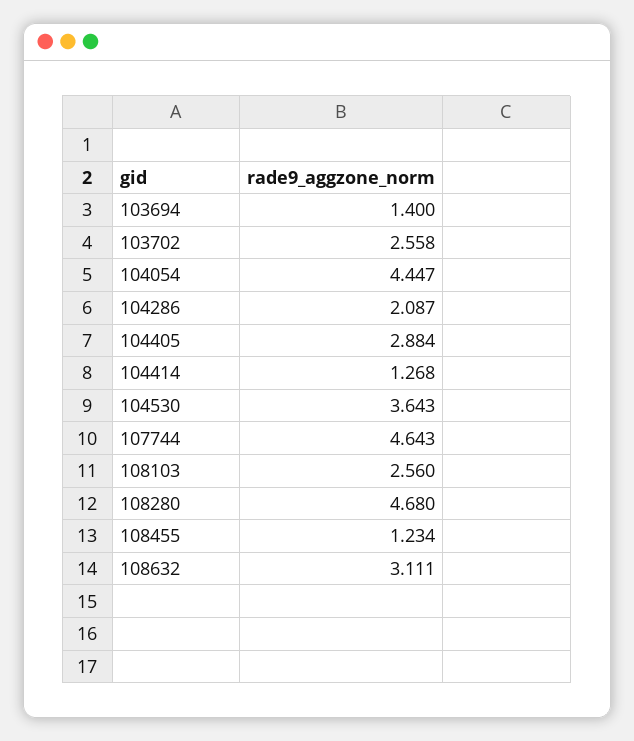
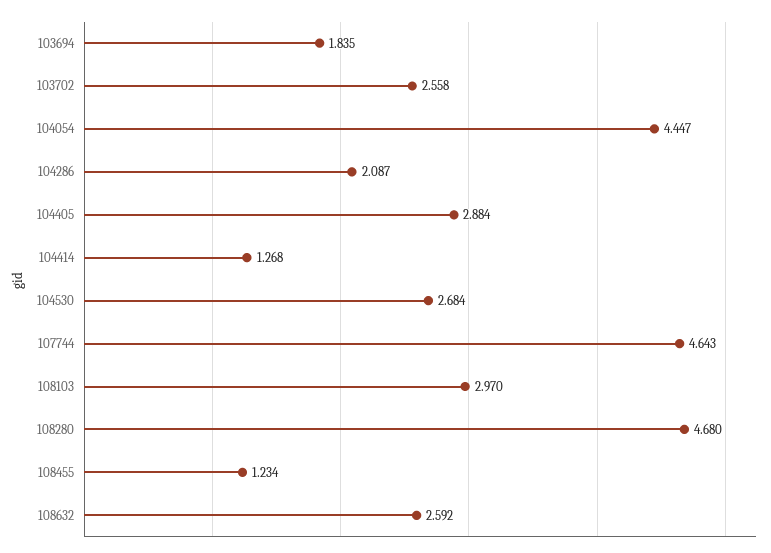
103694: 1.4 -> 1.835
104530: 3.643 -> 2.684
108103: 2.56 -> 2.97
108632: 3.111 -> 2.592

